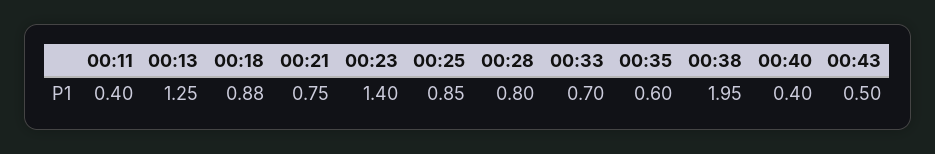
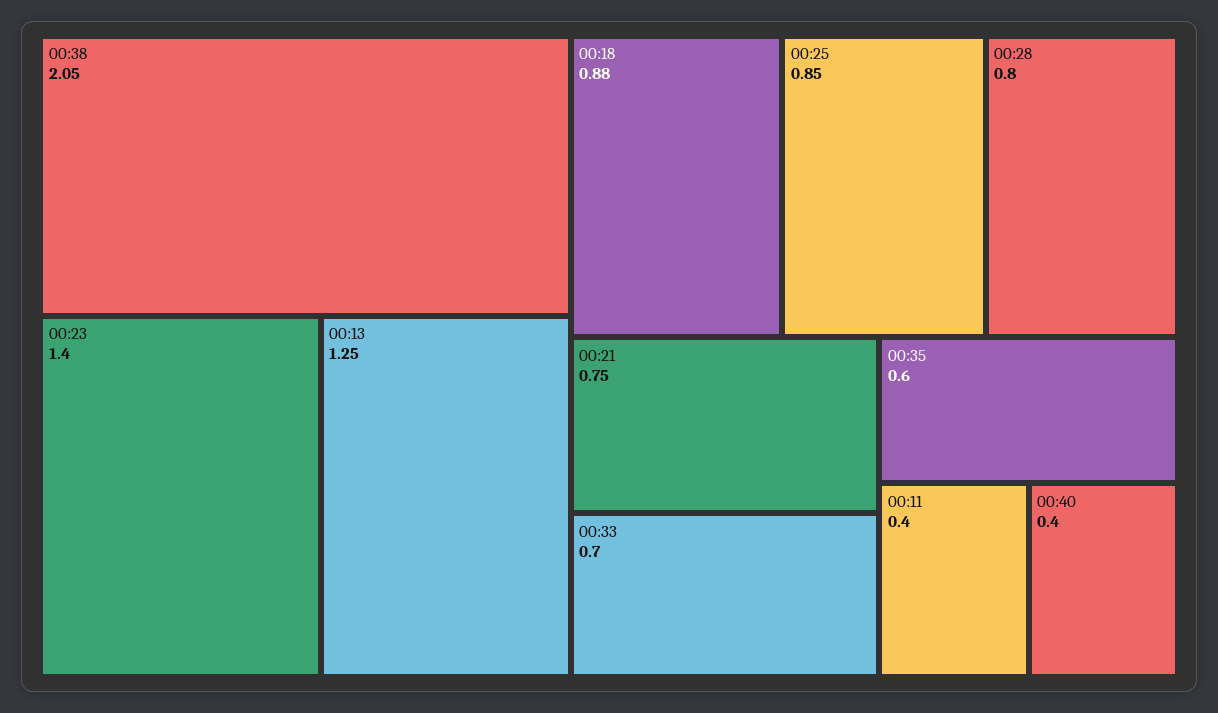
00:38: 1.95 -> 2.05
00:43: 0.5 -> none

